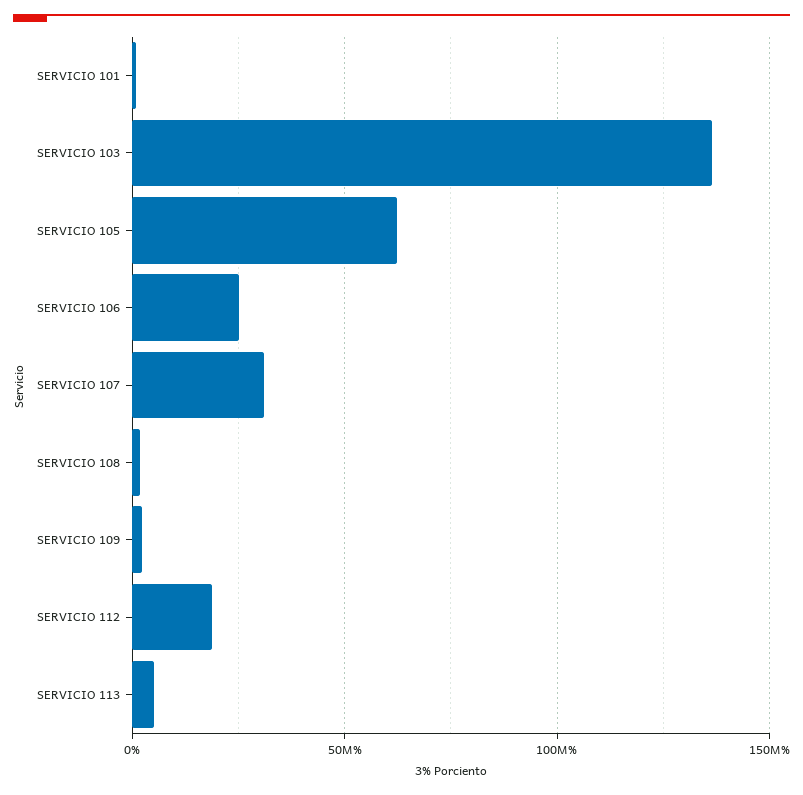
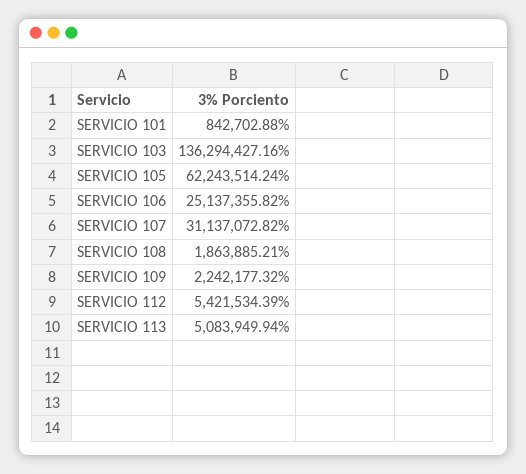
SERVICIO 112: 20000000 -> 5421534.39

